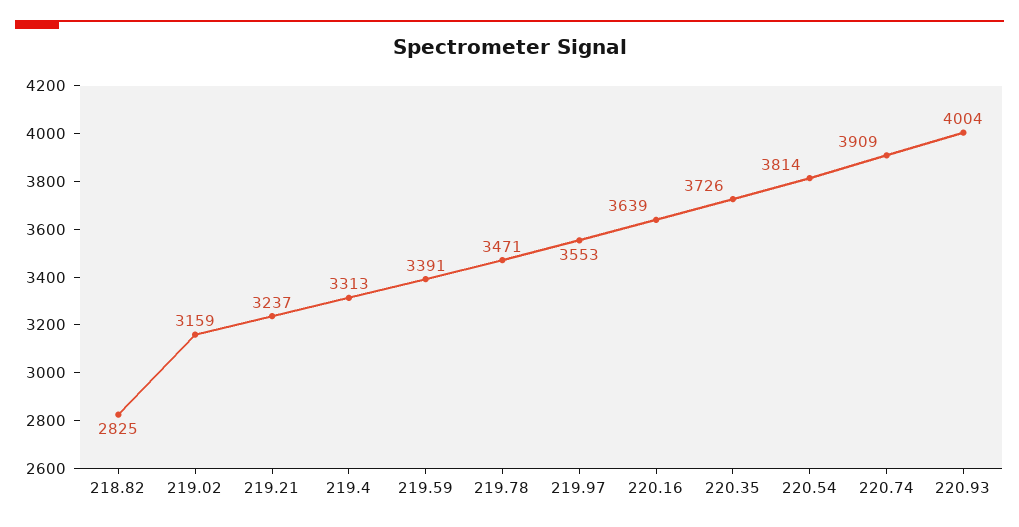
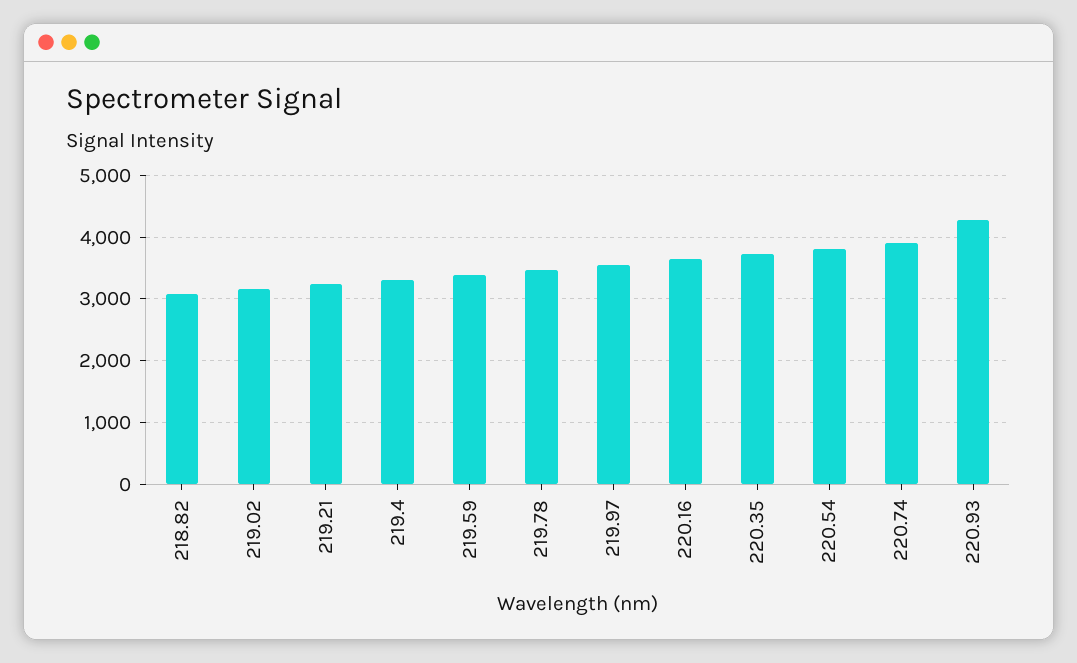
218.82: 2825 -> 3100
220.93: 4004 -> 4300

